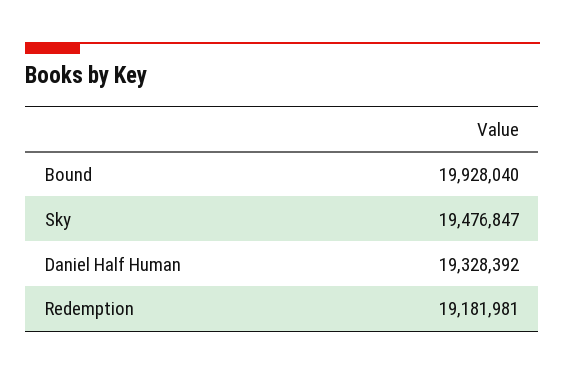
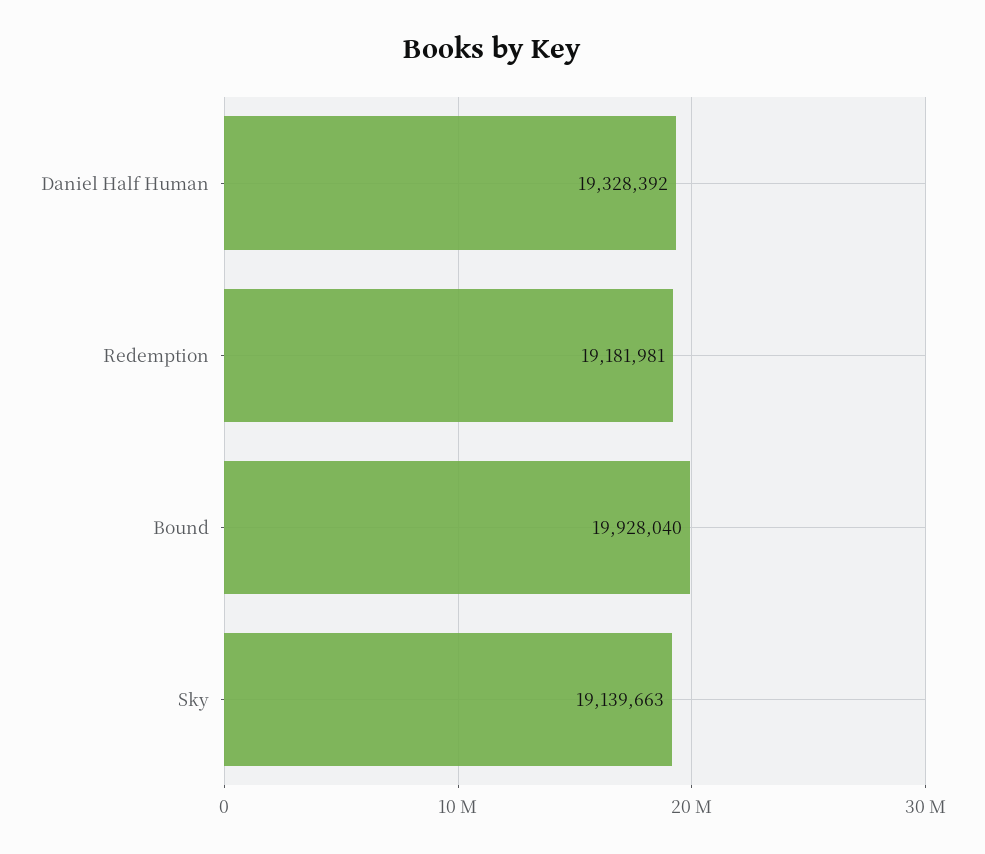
Sky: 19476847 -> 19139663

